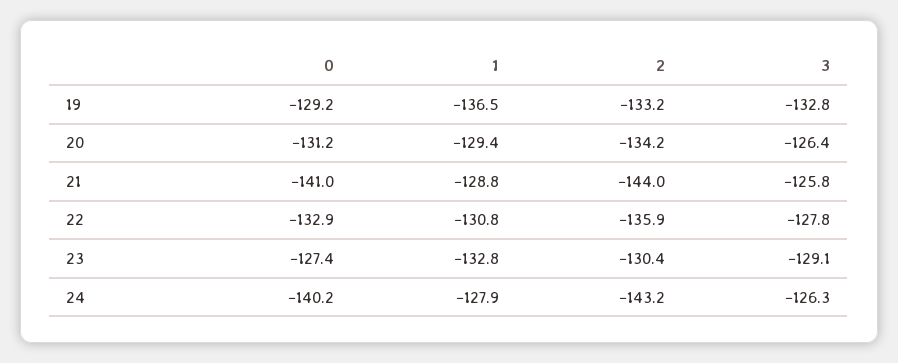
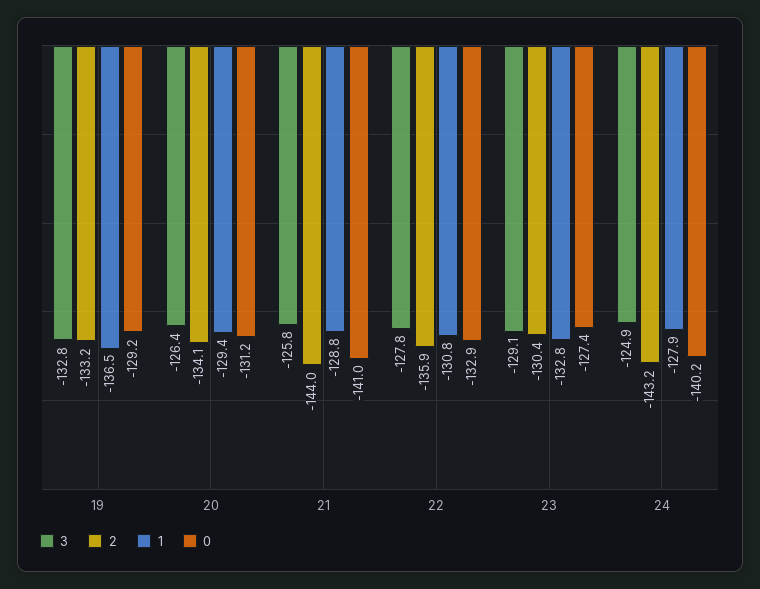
2, 20: -134.2 -> -134.1
3, 24: -126.3 -> -124.9

